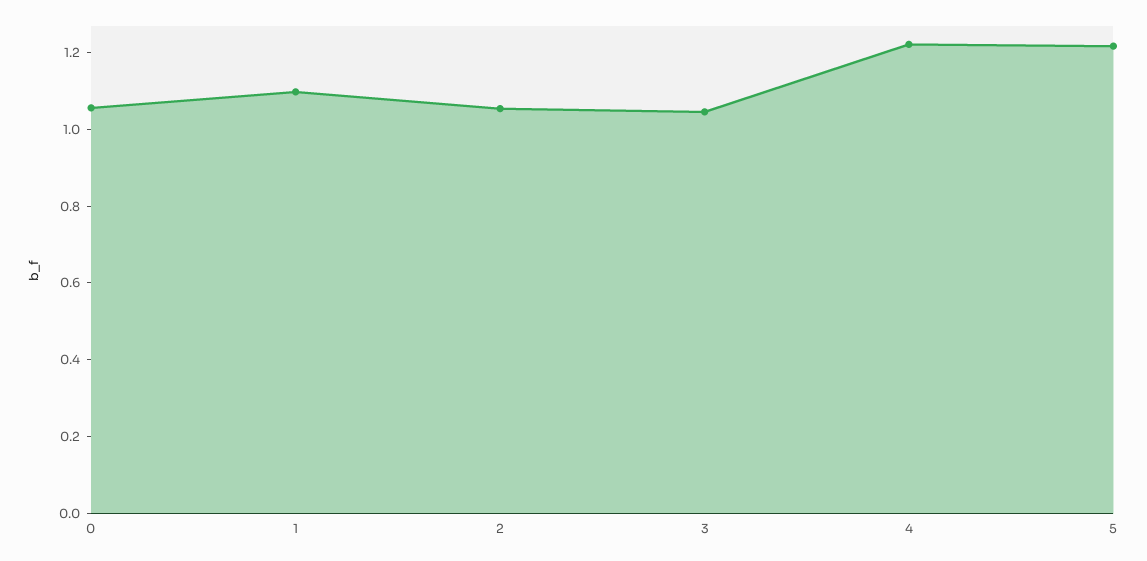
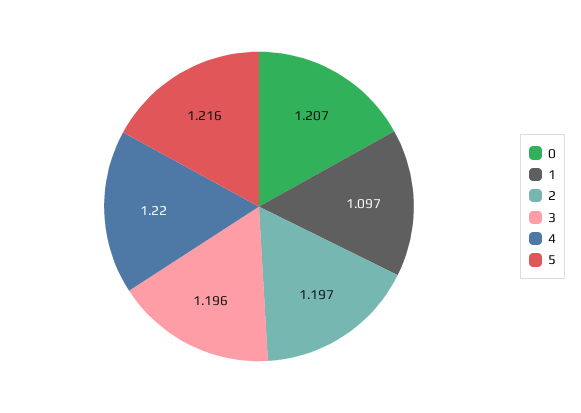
0: 1.05 -> 1.207
2: 1.05 -> 1.197
3: 1.05 -> 1.196

